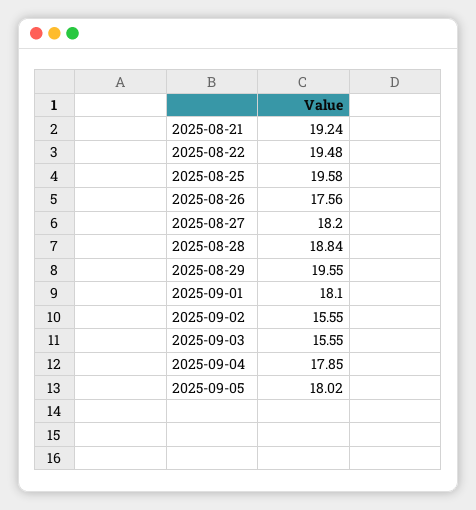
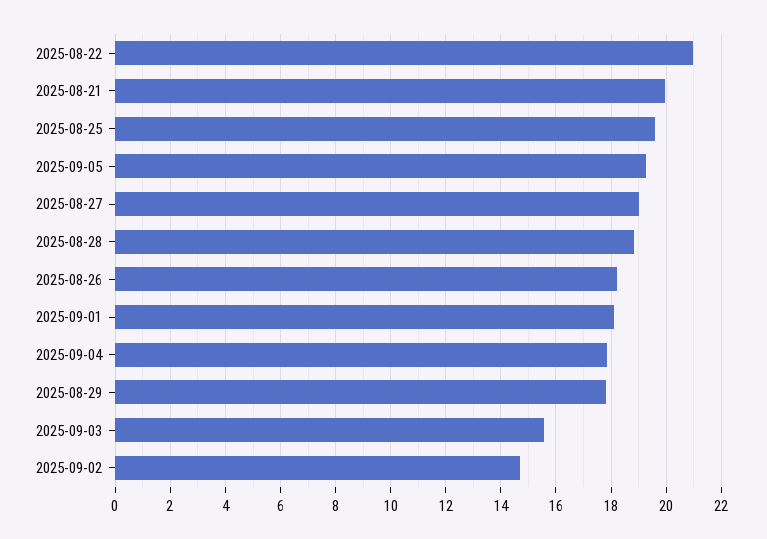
2025-08-21: 19.24 -> 20
2025-08-22: 19.48 -> 21
2025-08-26: 17.56 -> 18.25
2025-08-27: 18.2 -> 19
2025-08-29: 19.55 -> 17.75
2025-09-02: 15.55 -> 14.75
2025-09-05: 18.02 -> 19.25

